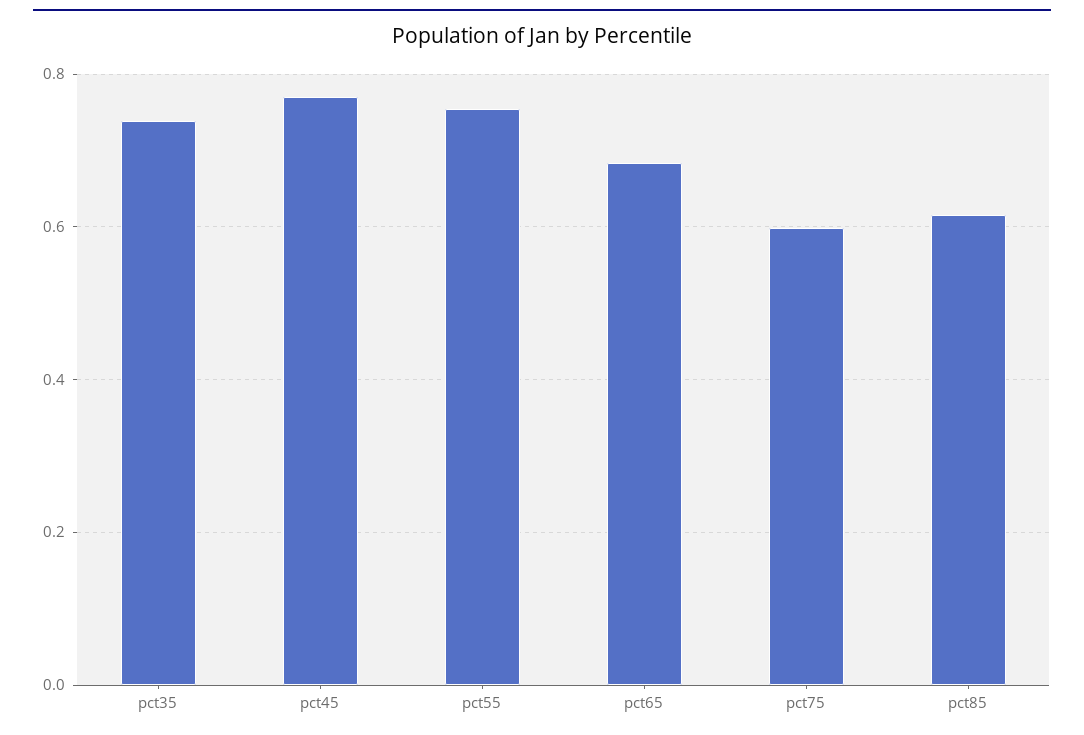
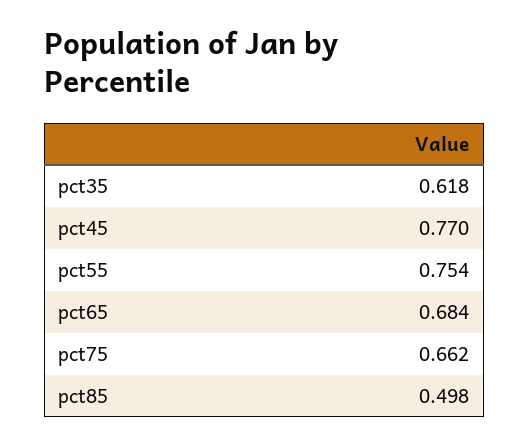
pct35: 0.74 -> 0.618
pct75: 0.6 -> 0.662
pct85: 0.62 -> 0.498

